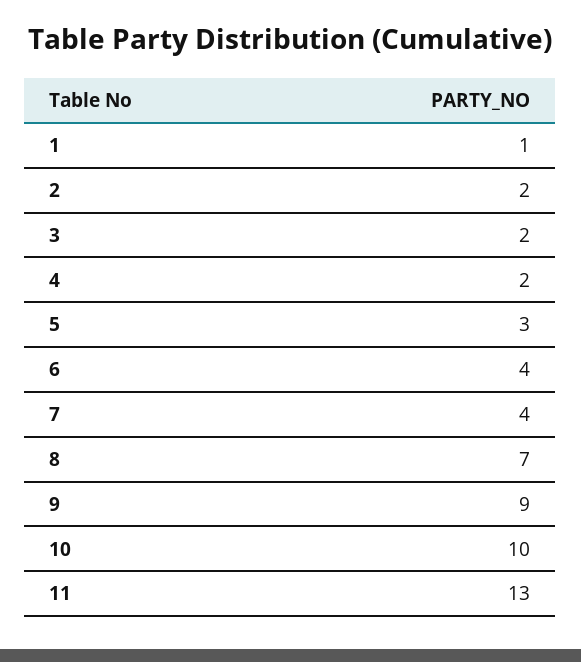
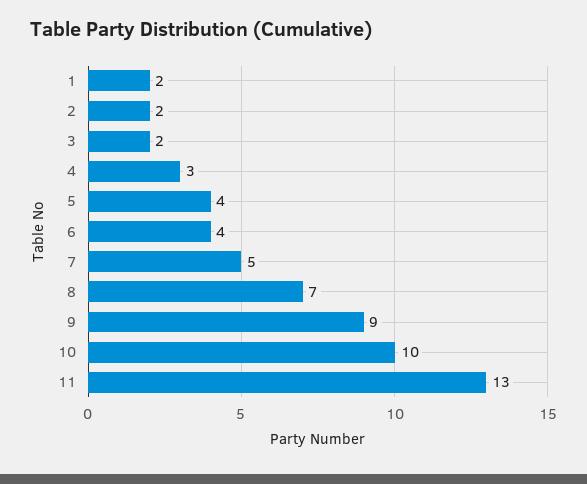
1: 1 -> 2
4: 2 -> 3
5: 3 -> 4
7: 4 -> 5

